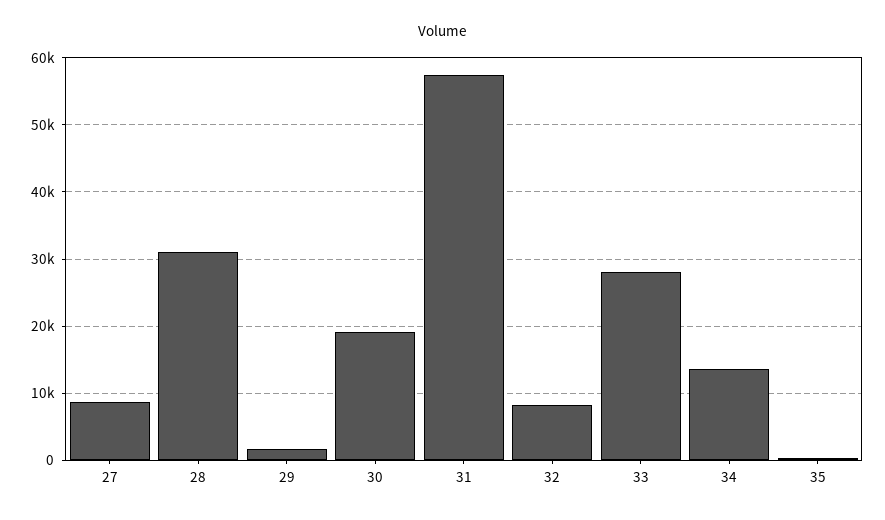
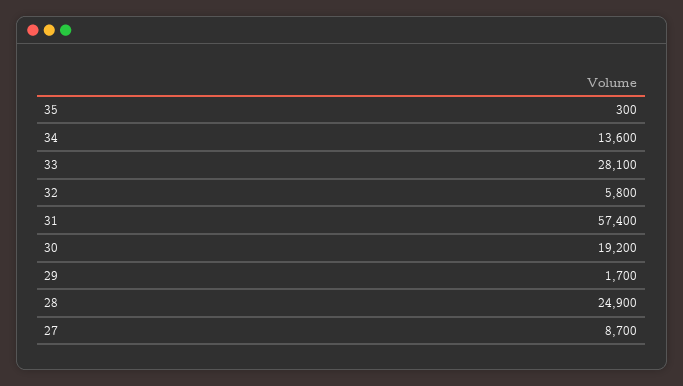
28: 31000 -> 24900
32: 8000 -> 5800

